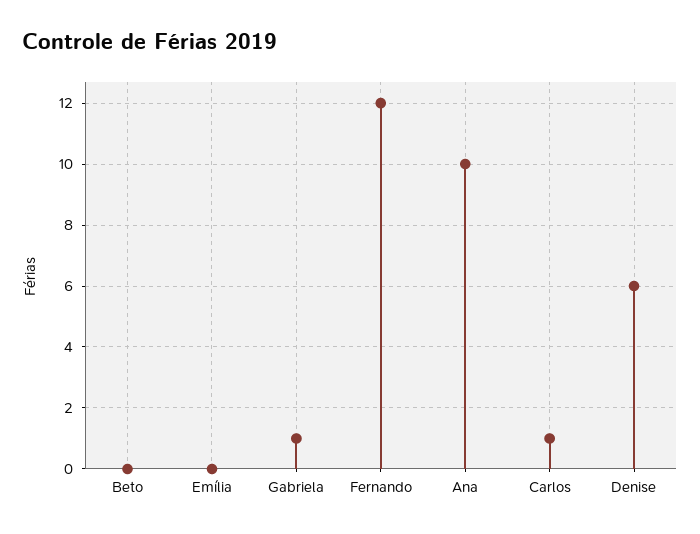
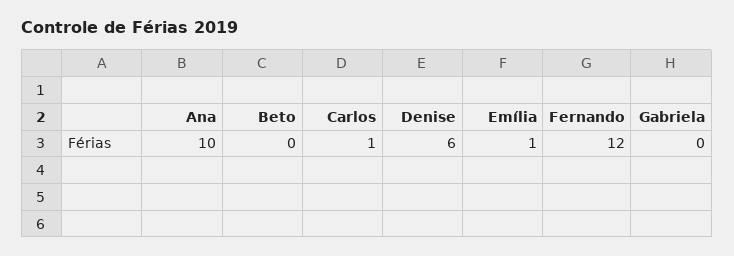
Emília: 0 -> 1
Gabriela: 1 -> 0

